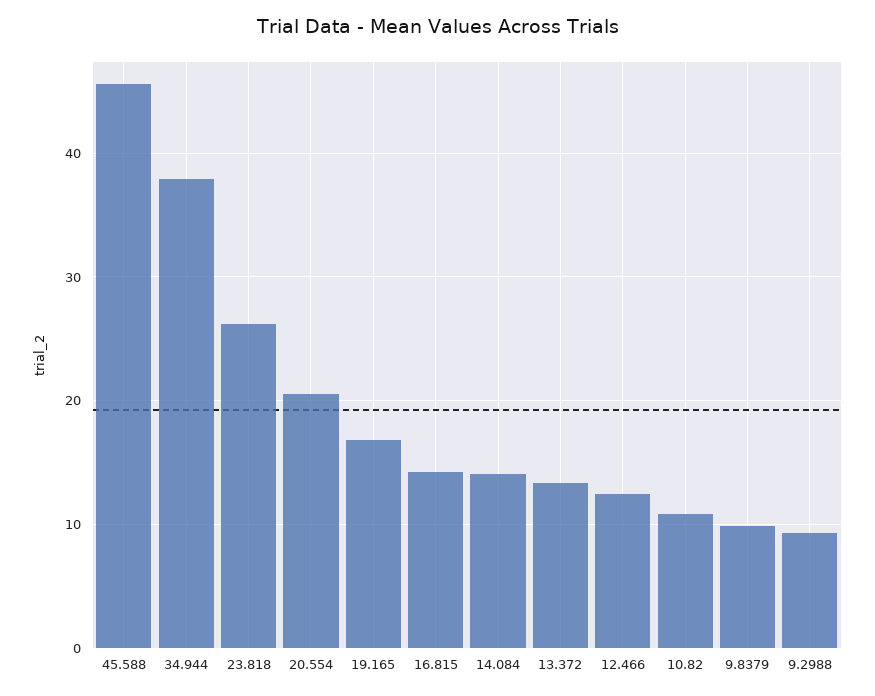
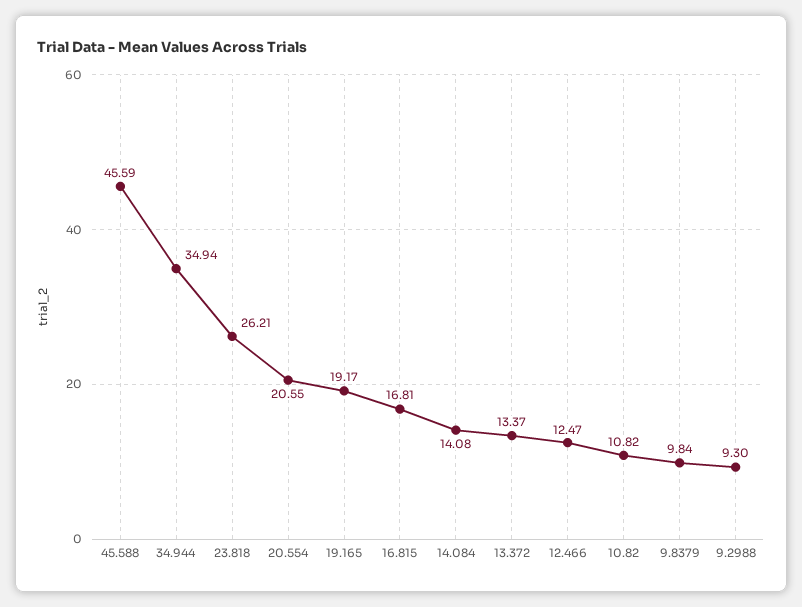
34.944: 38 -> 34.94
19.165: 17 -> 19.17
16.815: 14 -> 16.81

